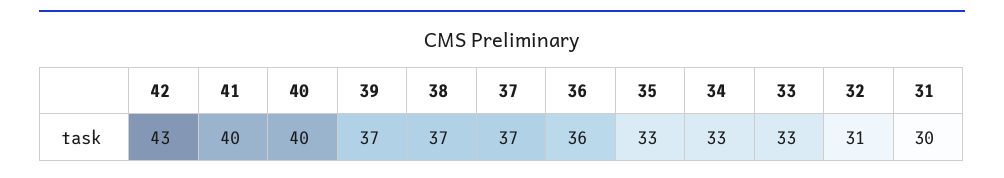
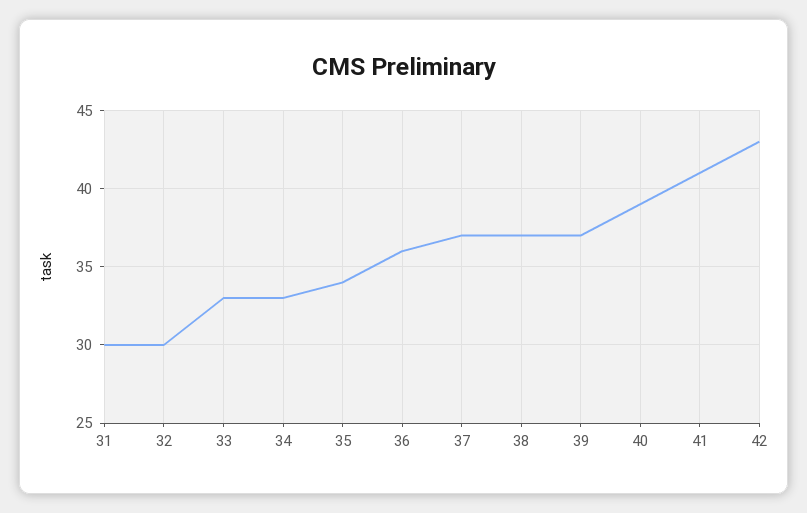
41: 40 -> 41
40: 40 -> 39
35: 33 -> 34
32: 31 -> 30

